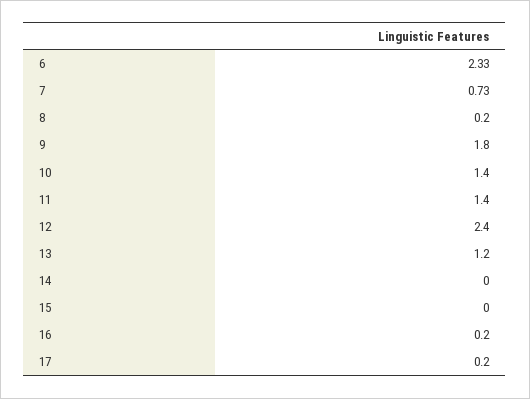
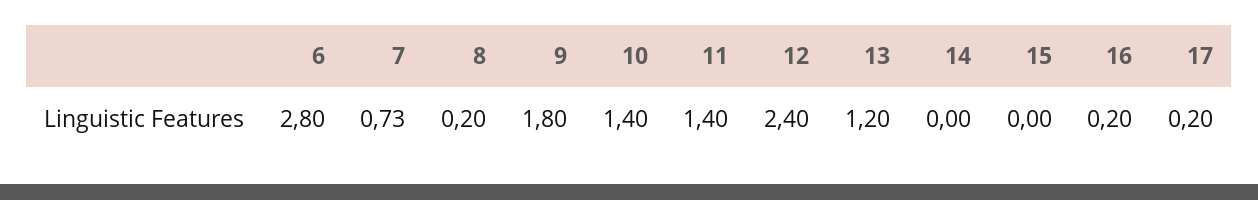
6: 2.33 -> 2.8

